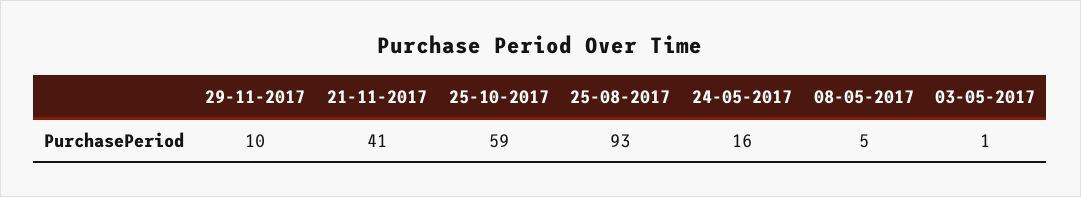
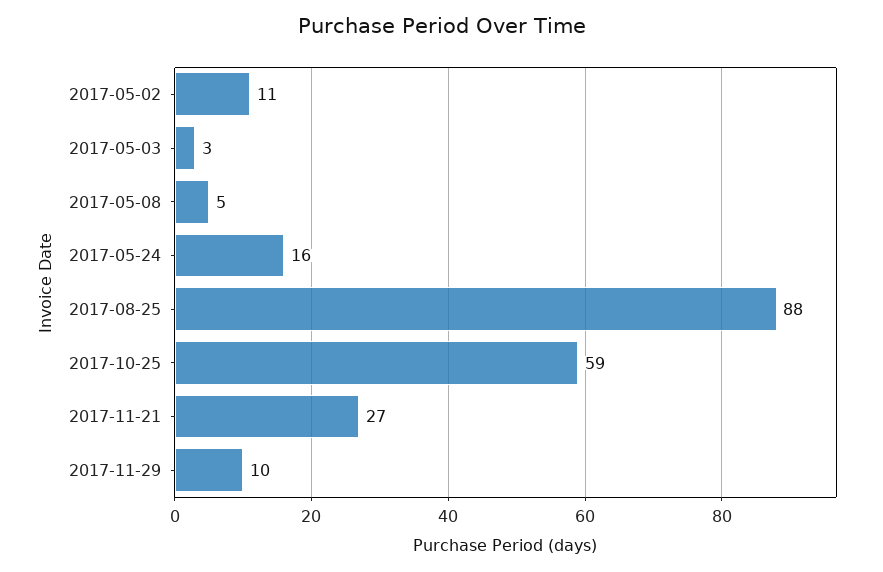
21-11-2017: 41 -> 27
25-08-2017: 93 -> 88
03-05-2017: 1 -> 3
2017-05-02: none -> 11

